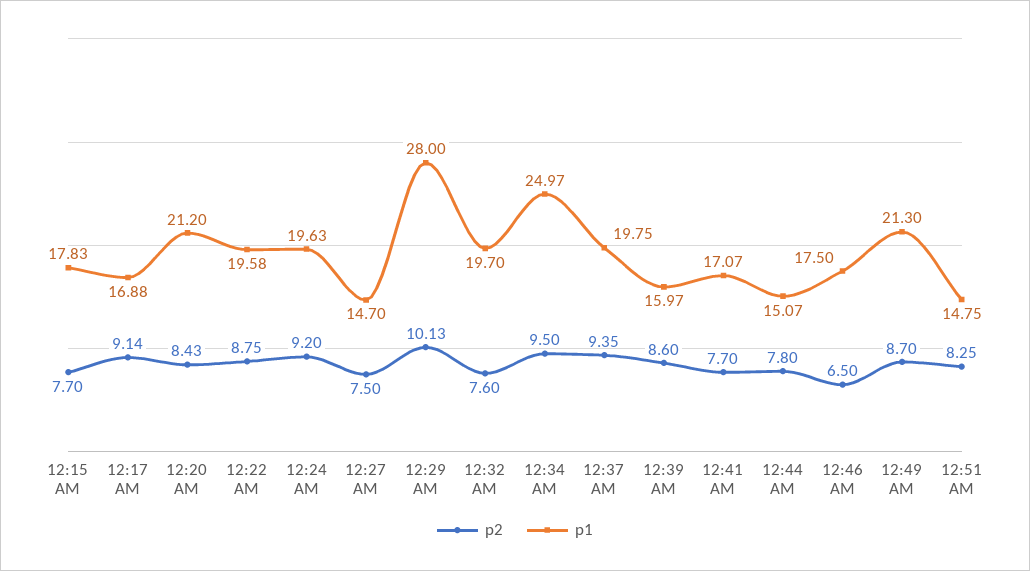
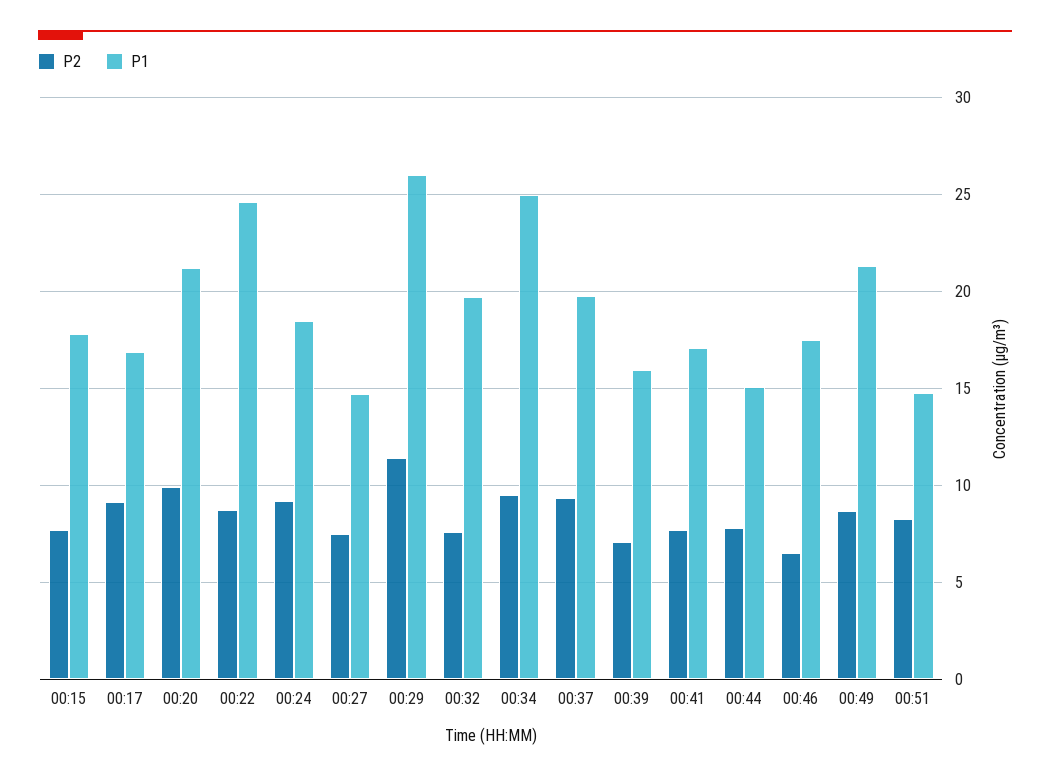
p2, 12:20 AM: 8.43 -> 10
p1, 12:22 AM: 19.58 -> 24.5
p1, 12:24 AM: 19.63 -> 18.5
p2, 12:29 AM: 10.13 -> 11.5
p1, 12:29 AM: 28 -> 26
p2, 12:39 AM: 8.6 -> 7

